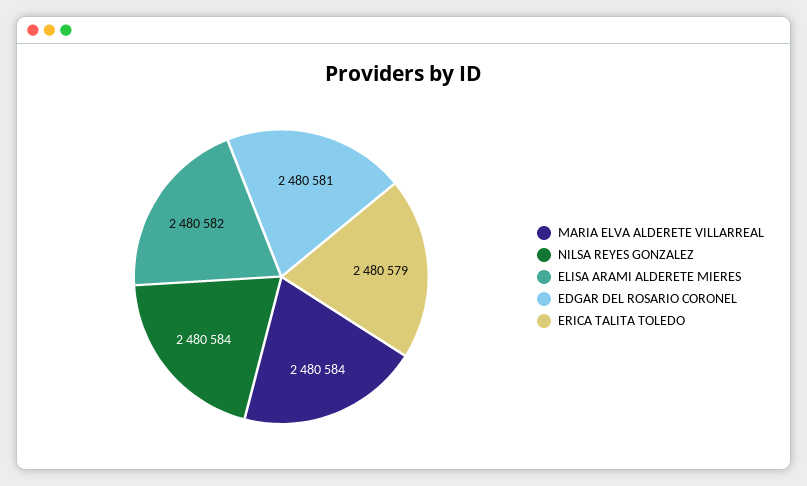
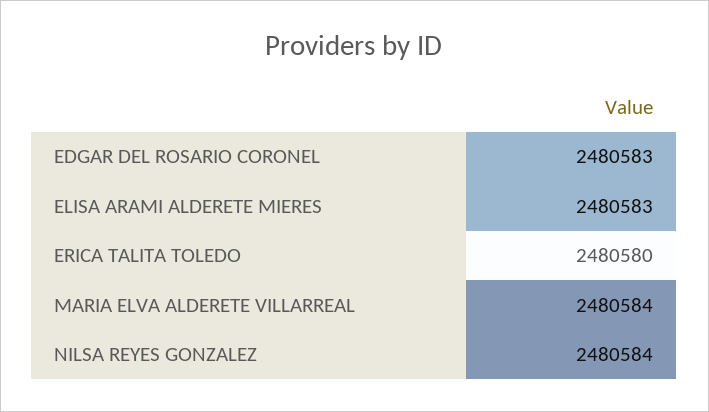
ELISA ARAMI ALDERETE MIERES: 2480582 -> 2480583
EDGAR DEL ROSARIO CORONEL: 2480581 -> 2480583
ERICA TALITA TOLEDO: 2480579 -> 2480580

